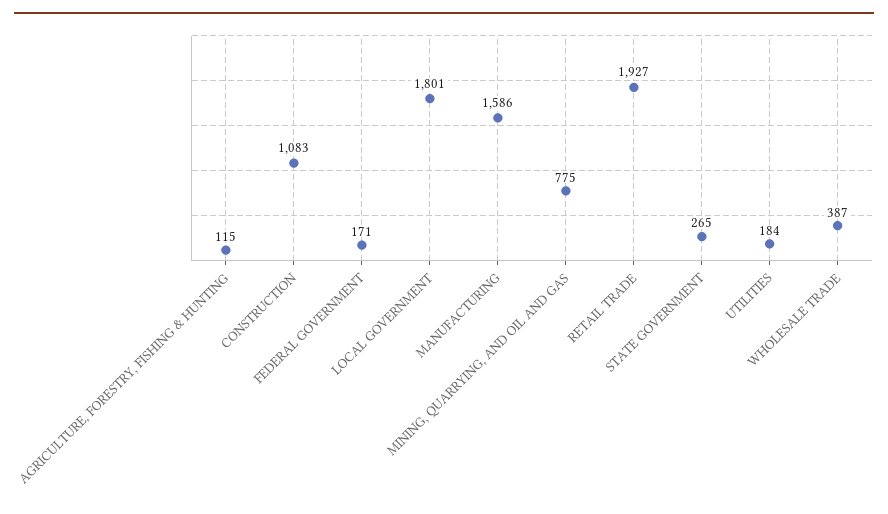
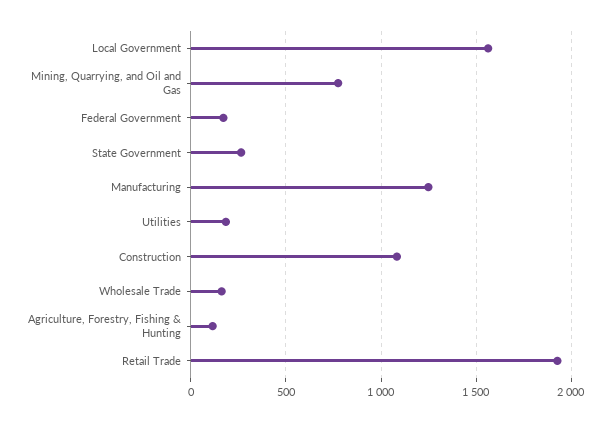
LOCAL GOVERNMENT: 1801 -> 1550
MANUFACTURING: 1586 -> 1250
WHOLESALE TRADE: 387 -> 150

